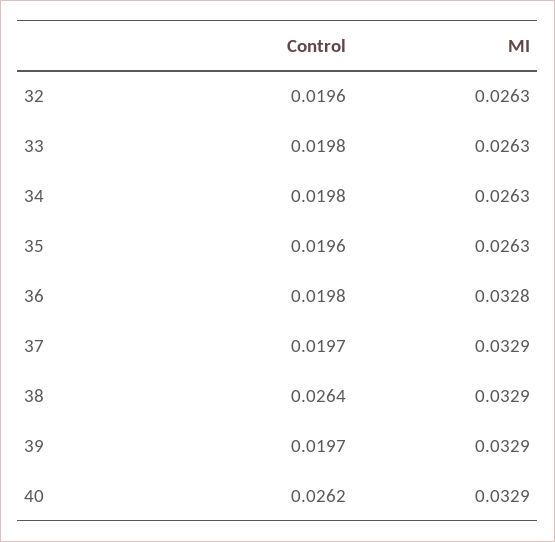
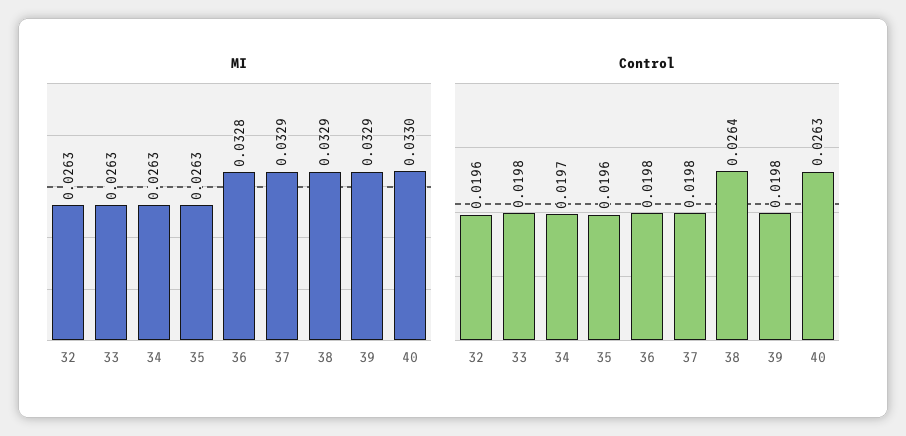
Control, 34: 0.0198 -> 0.0197
Control, 37: 0.0197 -> 0.0198
Control, 39: 0.0197 -> 0.0198
Control, 40: 0.0262 -> 0.0263
MI, 40: 0.0329 -> 0.033

